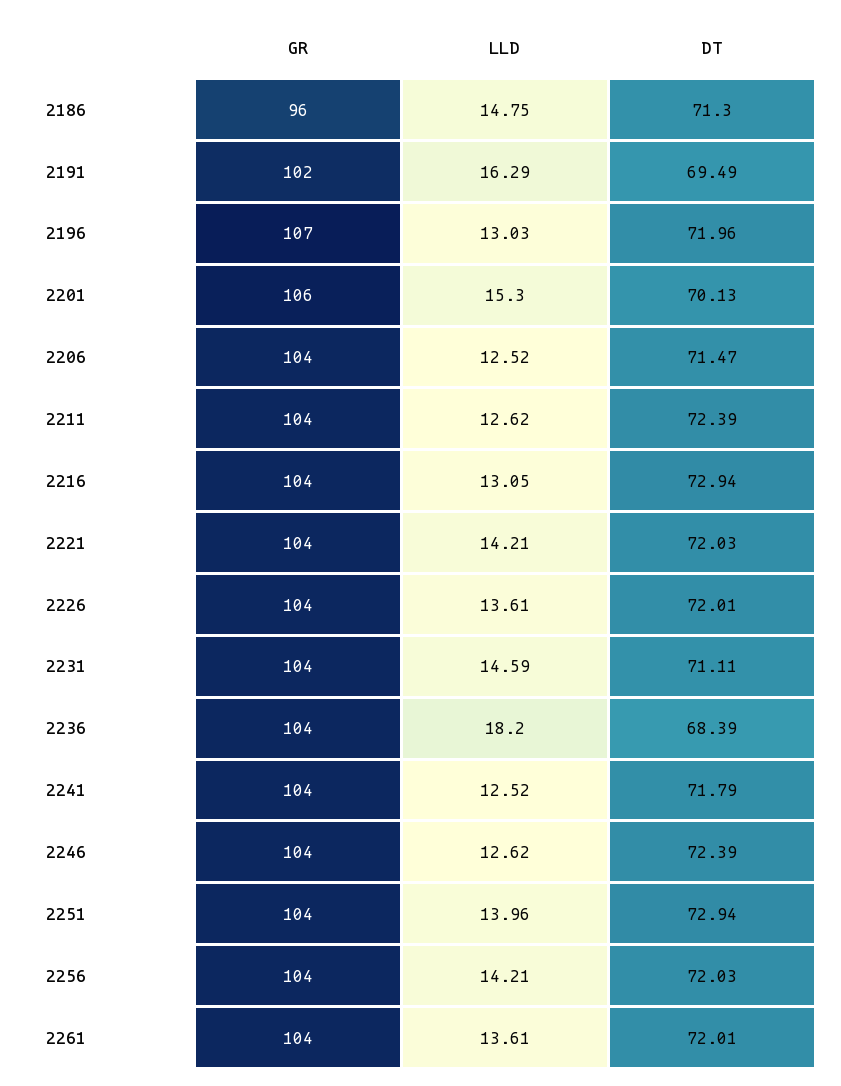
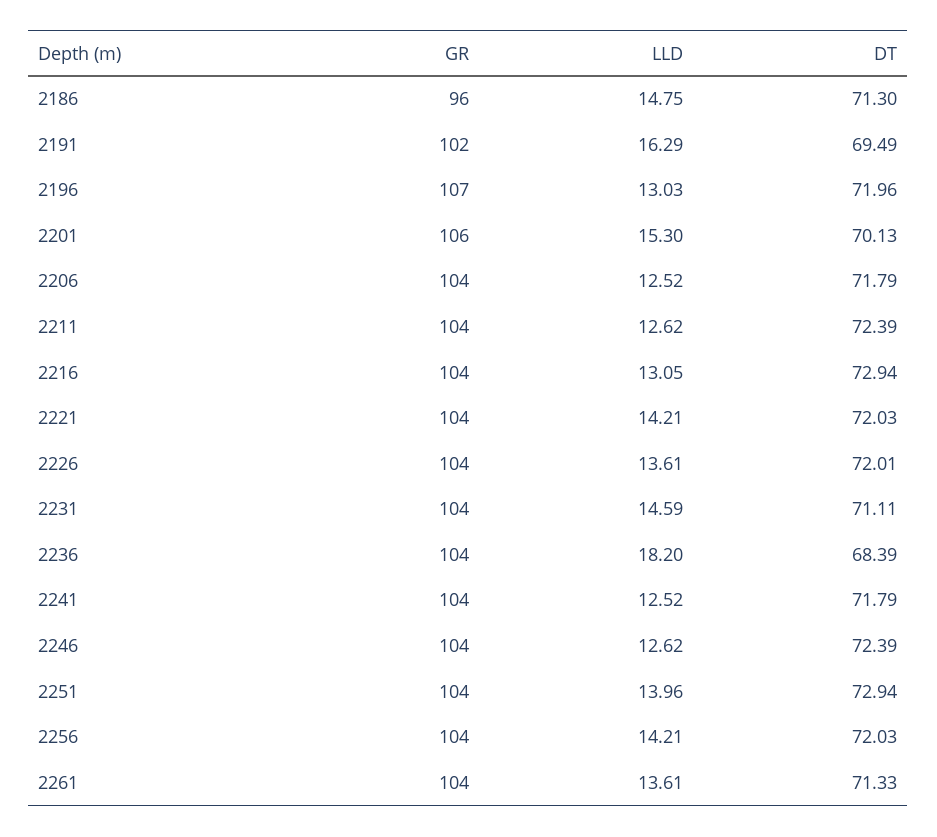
DT, 2206: 71.47 -> 71.79
DT, 2261: 72.01 -> 71.33

